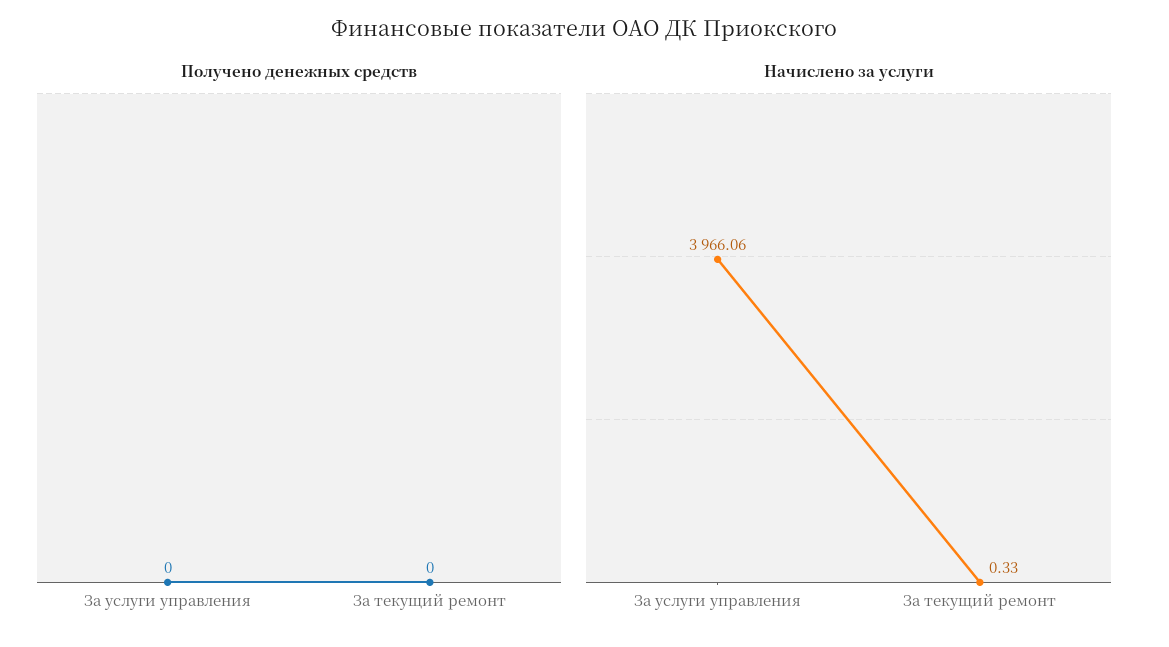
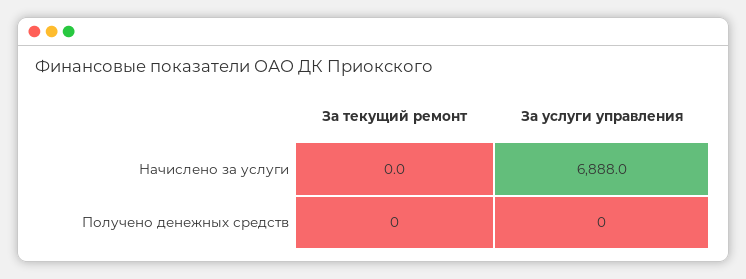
Начислено за услуги, За услуги управления: 3966.06 -> 6888
Начислено за услуги, За текущий ремонт: 0.33 -> 0

